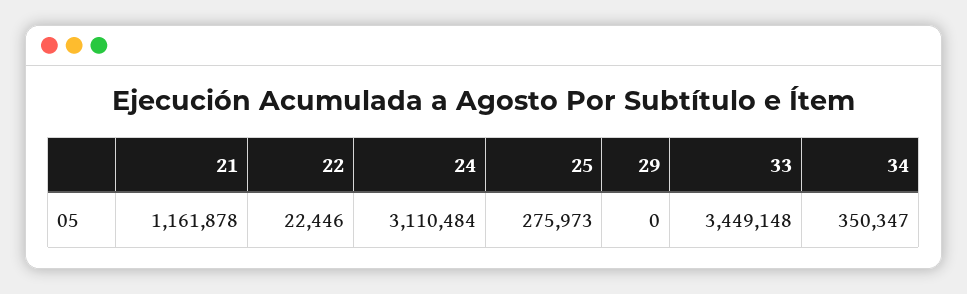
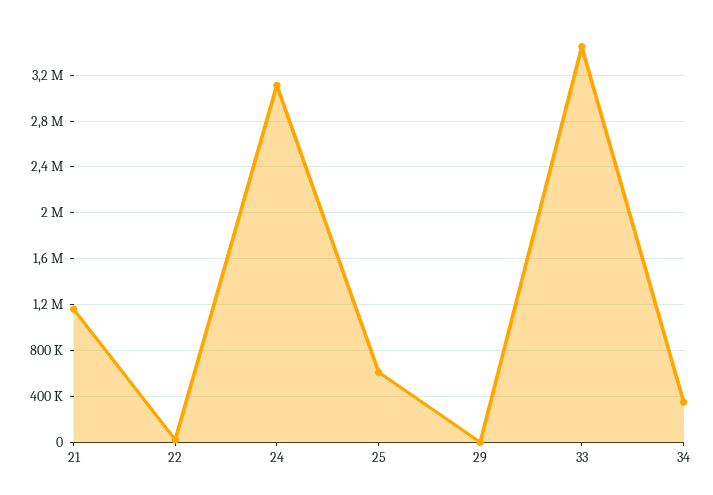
25: 275973 -> 600000

